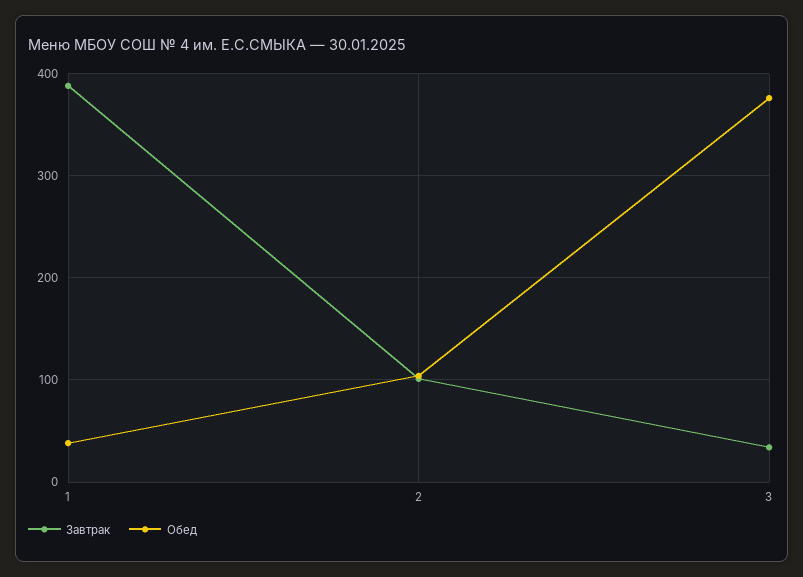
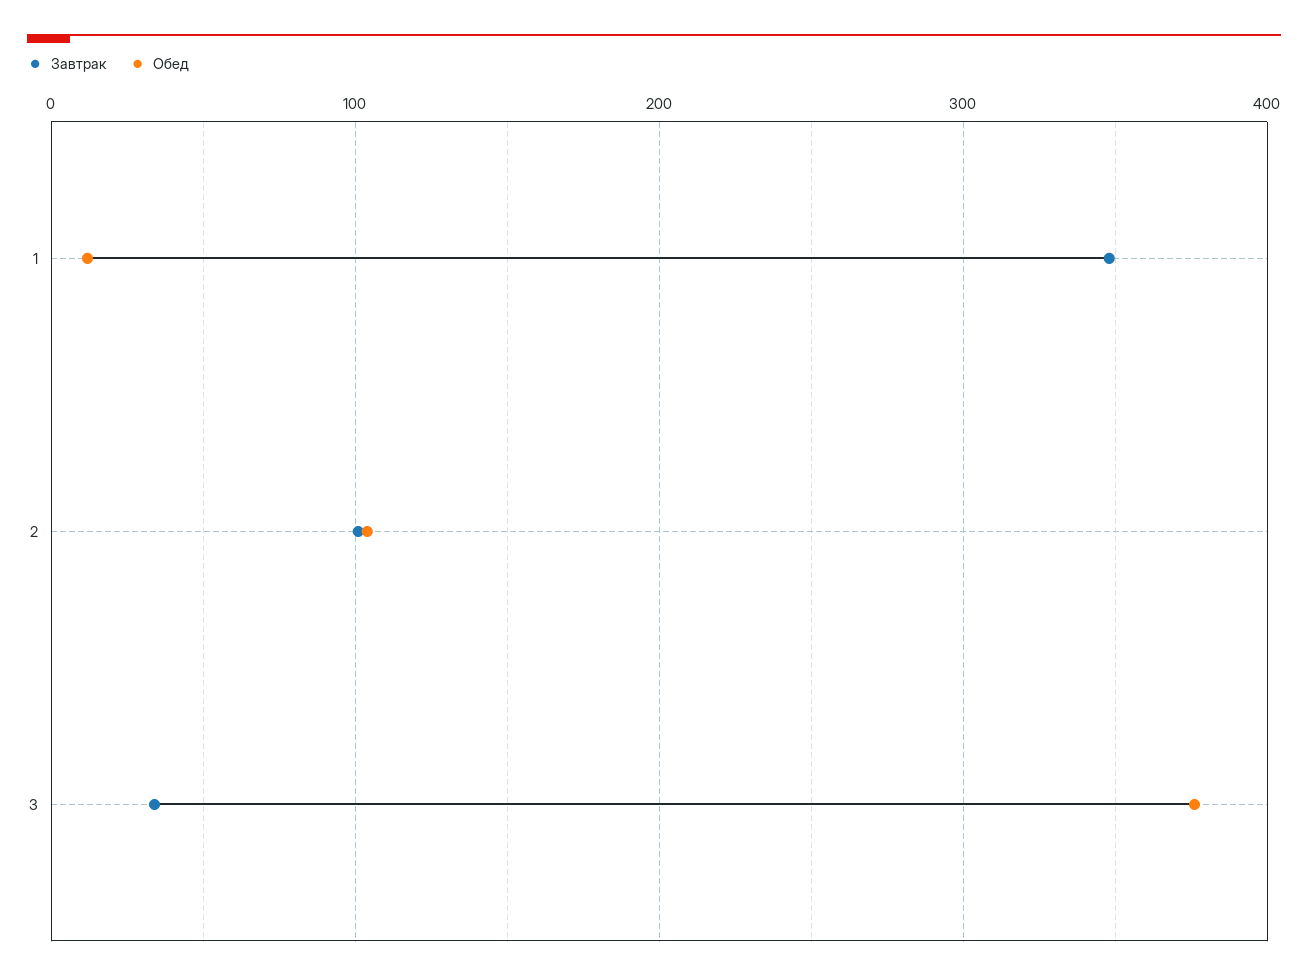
Завтрак, 1: 390 -> 350
Обед, 1: 40 -> 10

